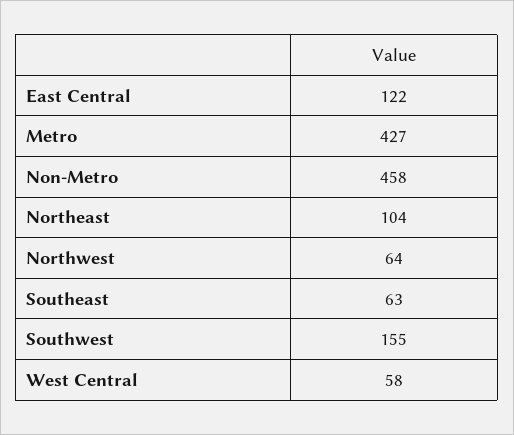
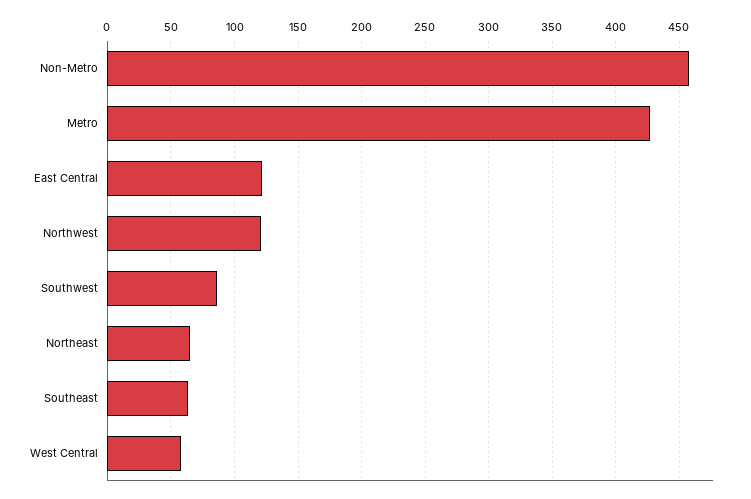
Northeast: 104 -> 65
Northwest: 64 -> 120
Southwest: 155 -> 85

